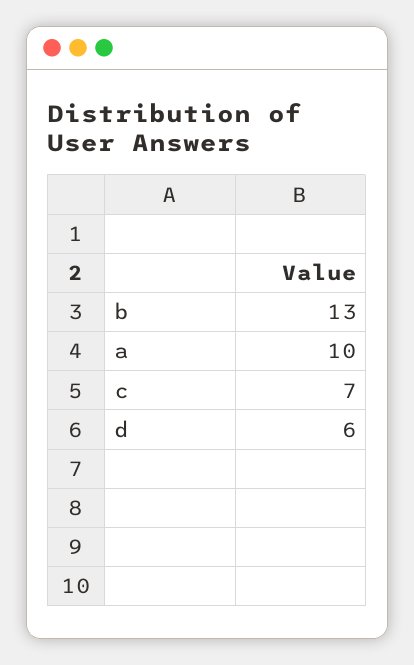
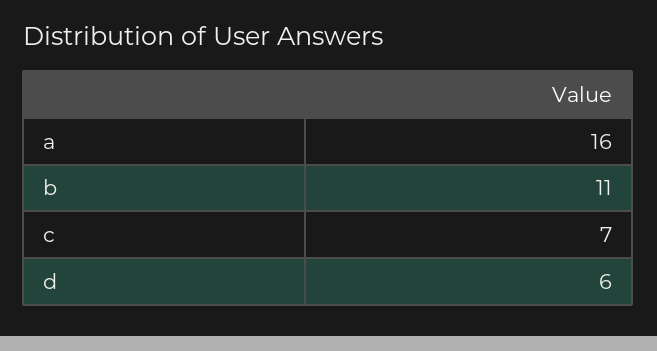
b: 13 -> 11
a: 10 -> 16

